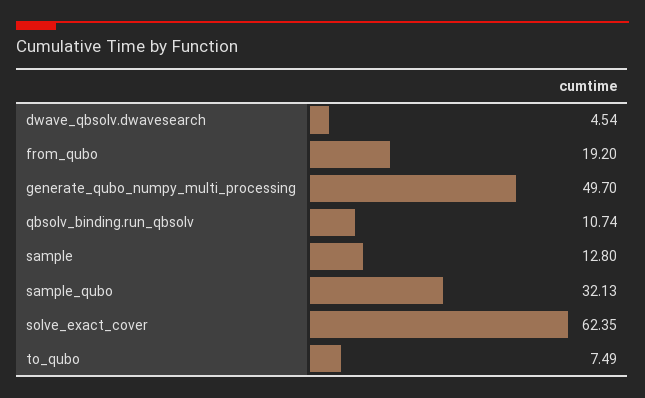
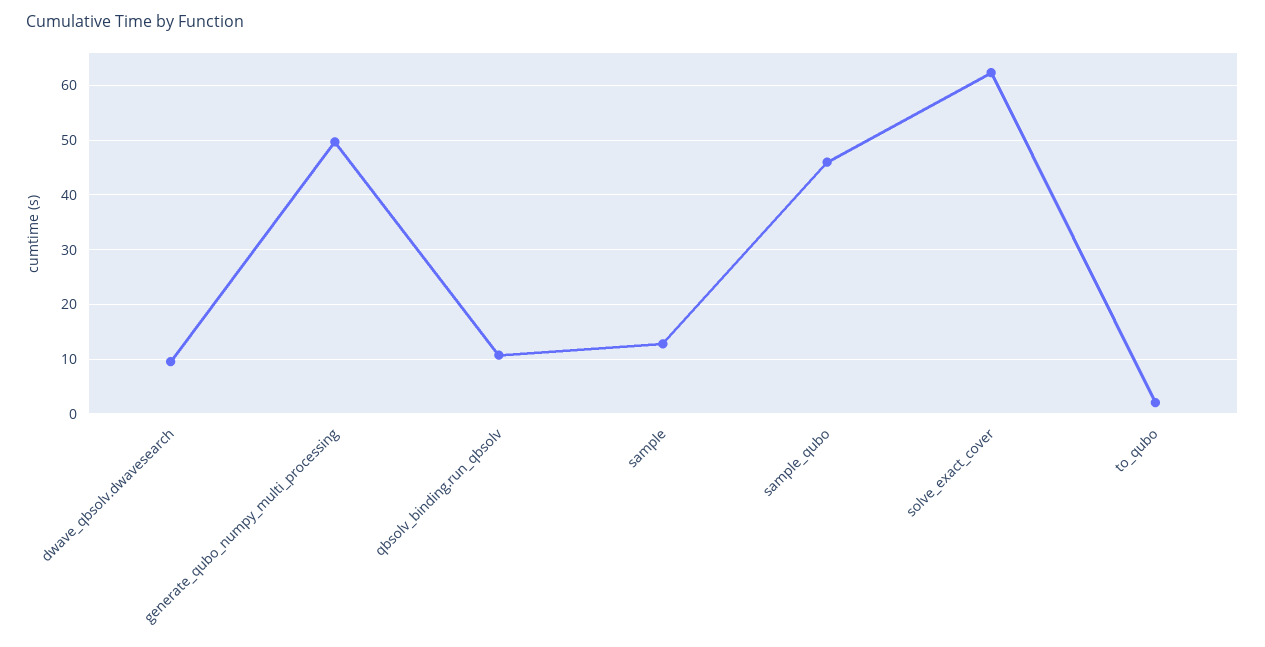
dwave_qbsolv.dwavesearch: 4.54 -> 10
from_qubo: 19.2 -> none
sample_qubo: 32.13 -> 46
to_qubo: 7.49 -> 2

